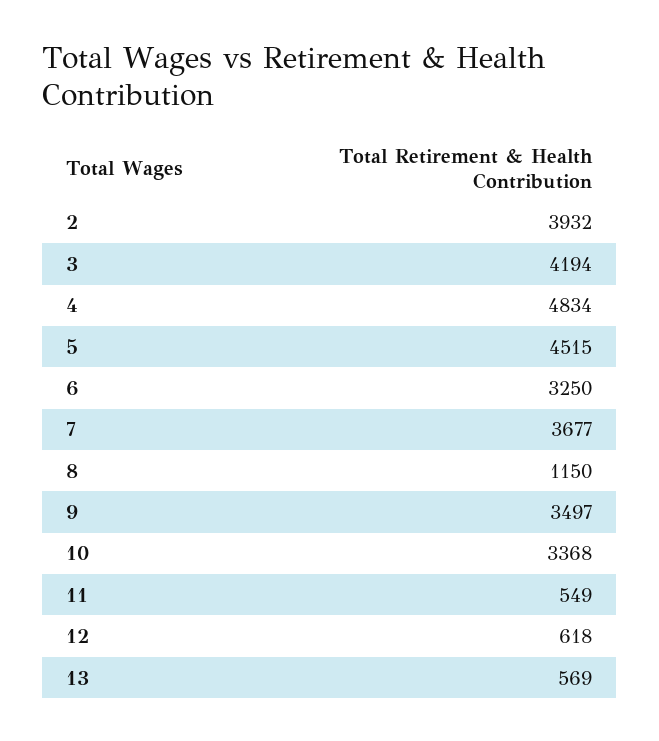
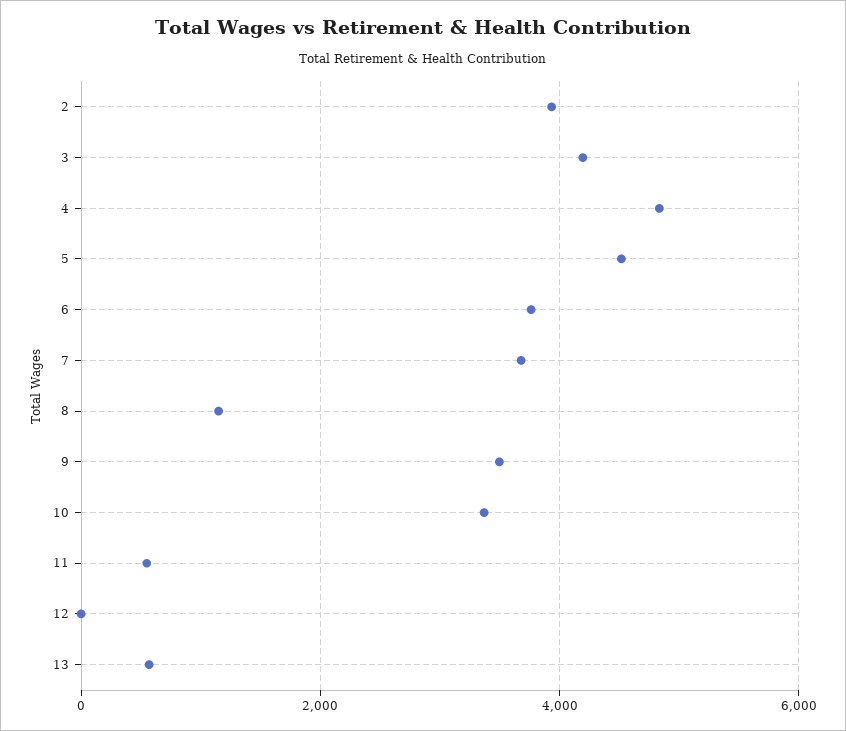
6: 3250 -> 3800
12: 618 -> 0

